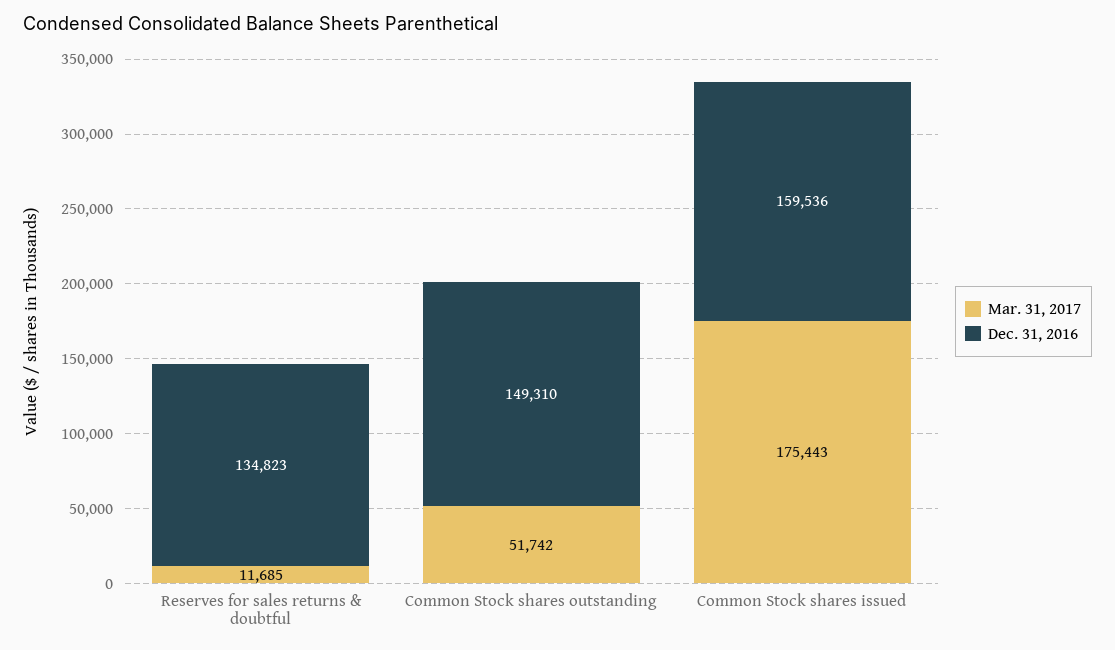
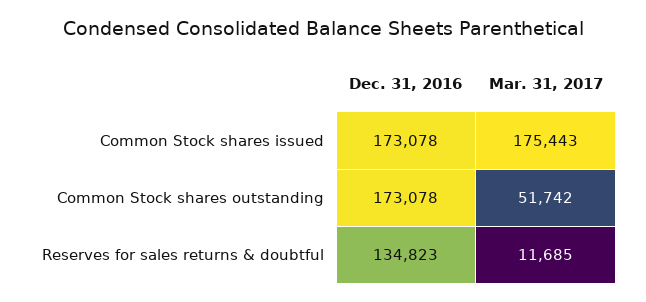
Dec. 31, 2016, Common Stock shares outstanding: 149310 -> 173078
Dec. 31, 2016, Common Stock shares issued: 159536 -> 173078

